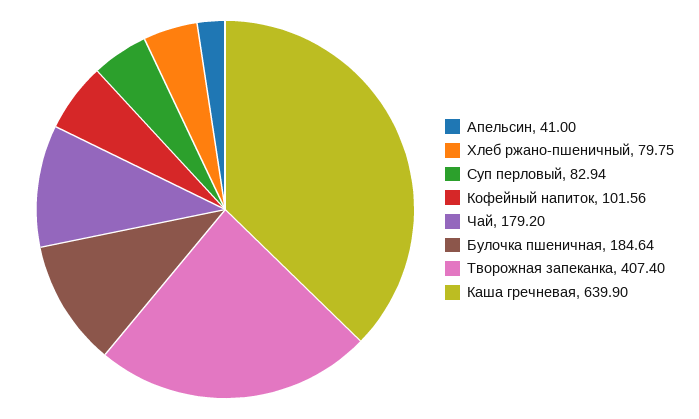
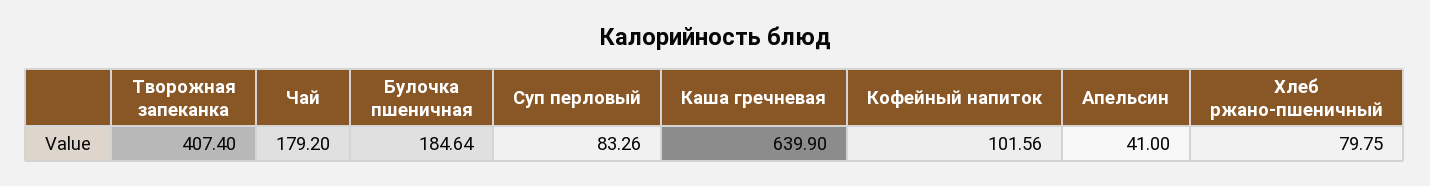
Суп перловый: 82.94 -> 83.26

